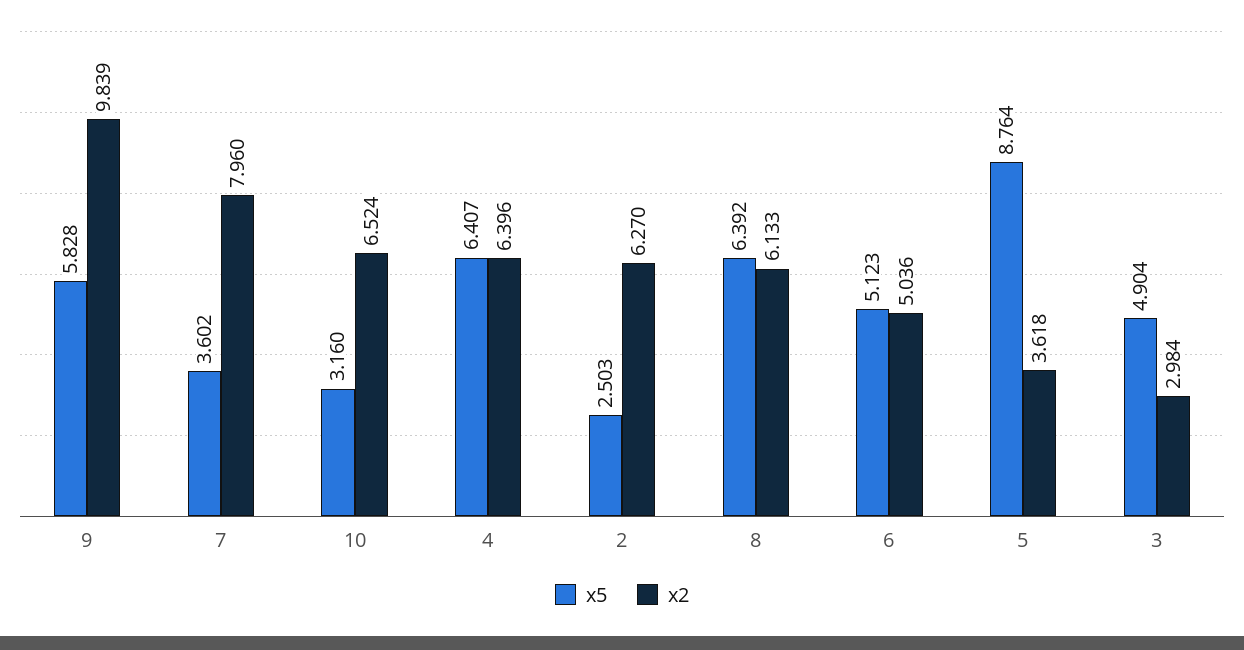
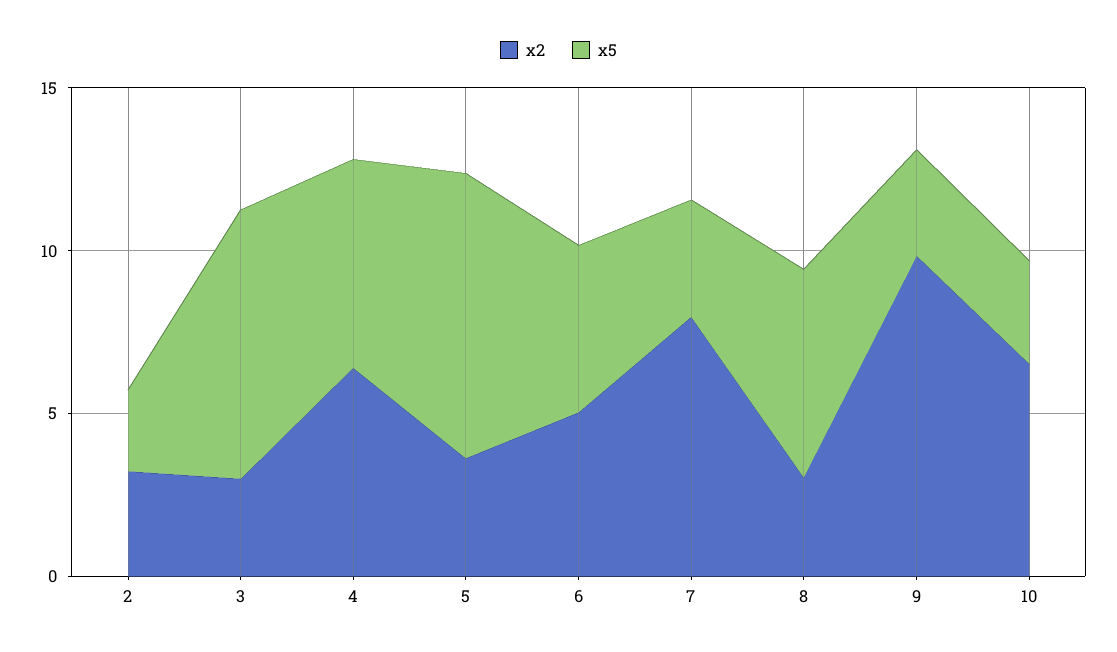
x5, 9: 5.828 -> 3
x2, 2: 6.27 -> 3
x2, 8: 6.133 -> 3
x5, 3: 4.904 -> 8

